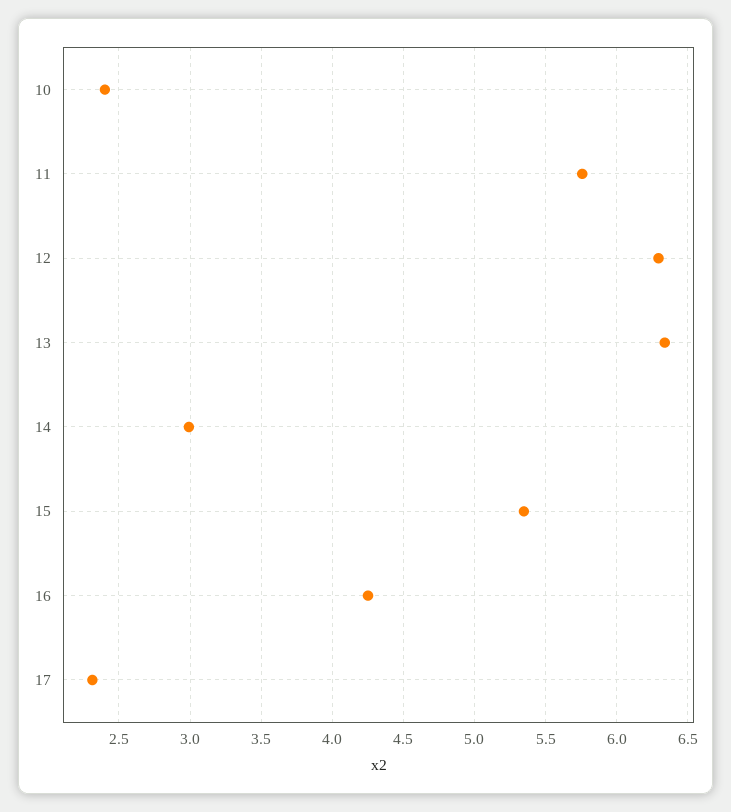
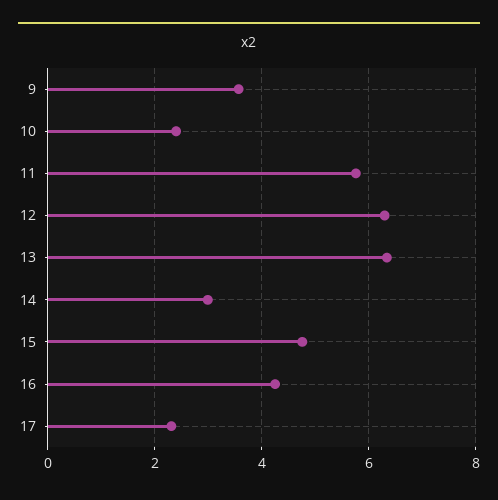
15: 5.35 -> 4.8
9: none -> 3.6

